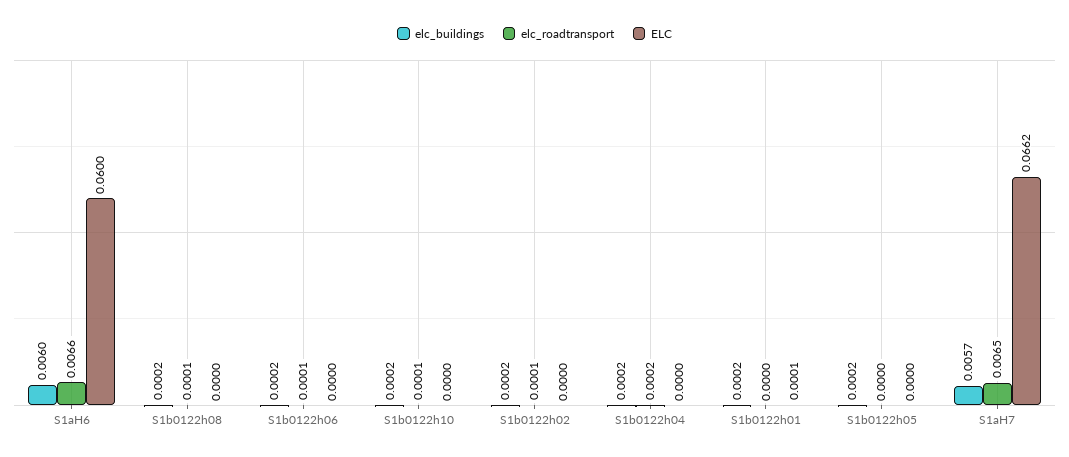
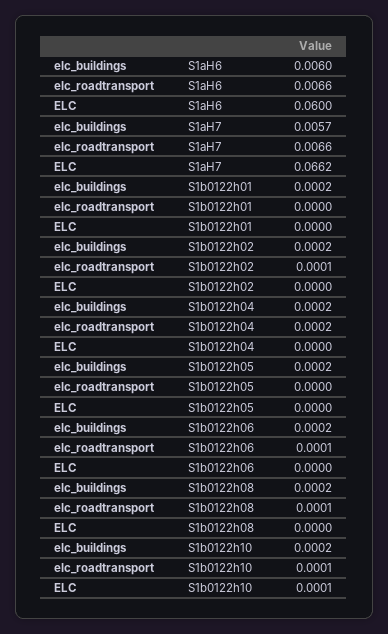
ELC, S1b0122h10: 0 -> 0.0001
ELC, S1b0122h01: 0.0001 -> 0
elc_roadtransport, S1aH7: 0.0065 -> 0.0066

